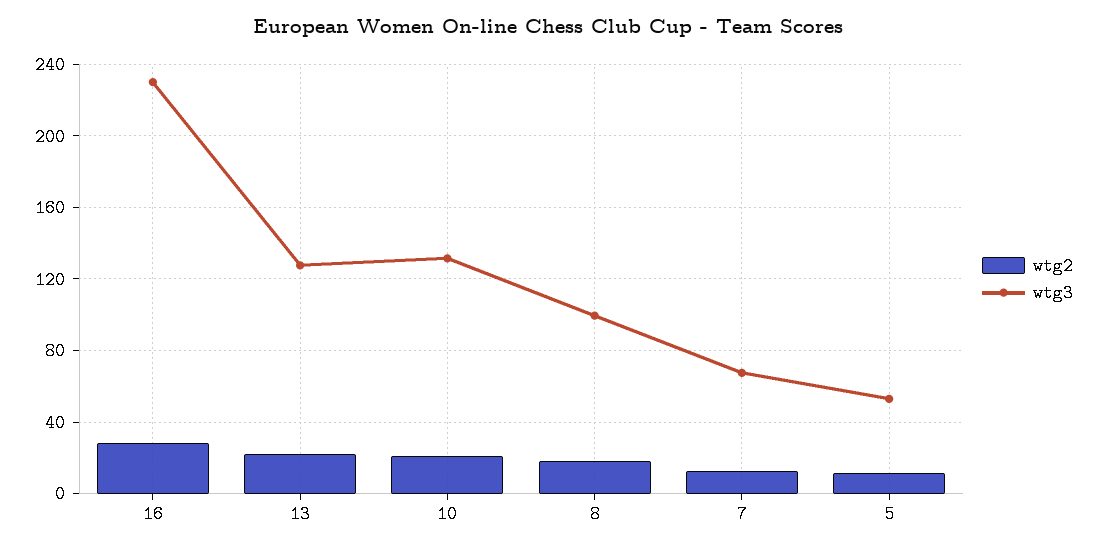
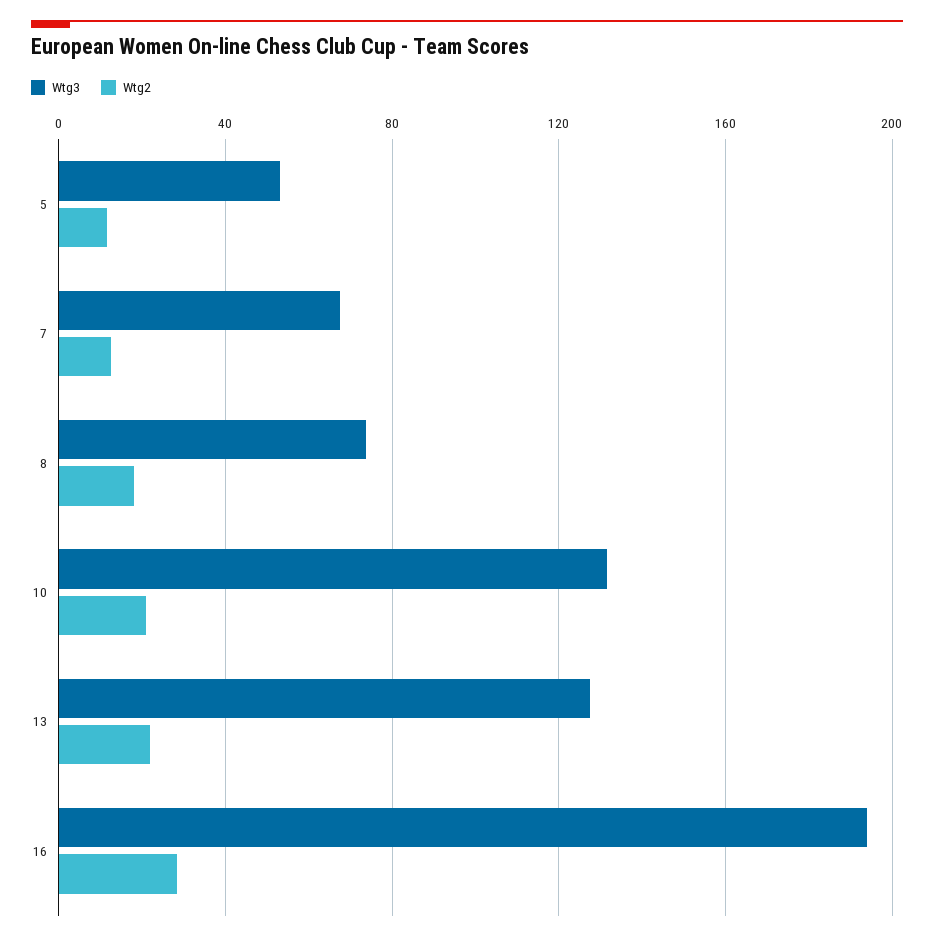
wtg3, 16: 230 -> 195
wtg3, 8: 100 -> 75

